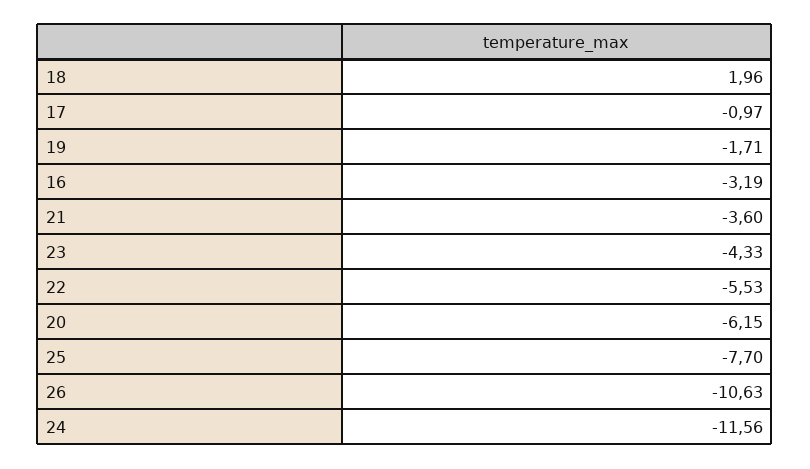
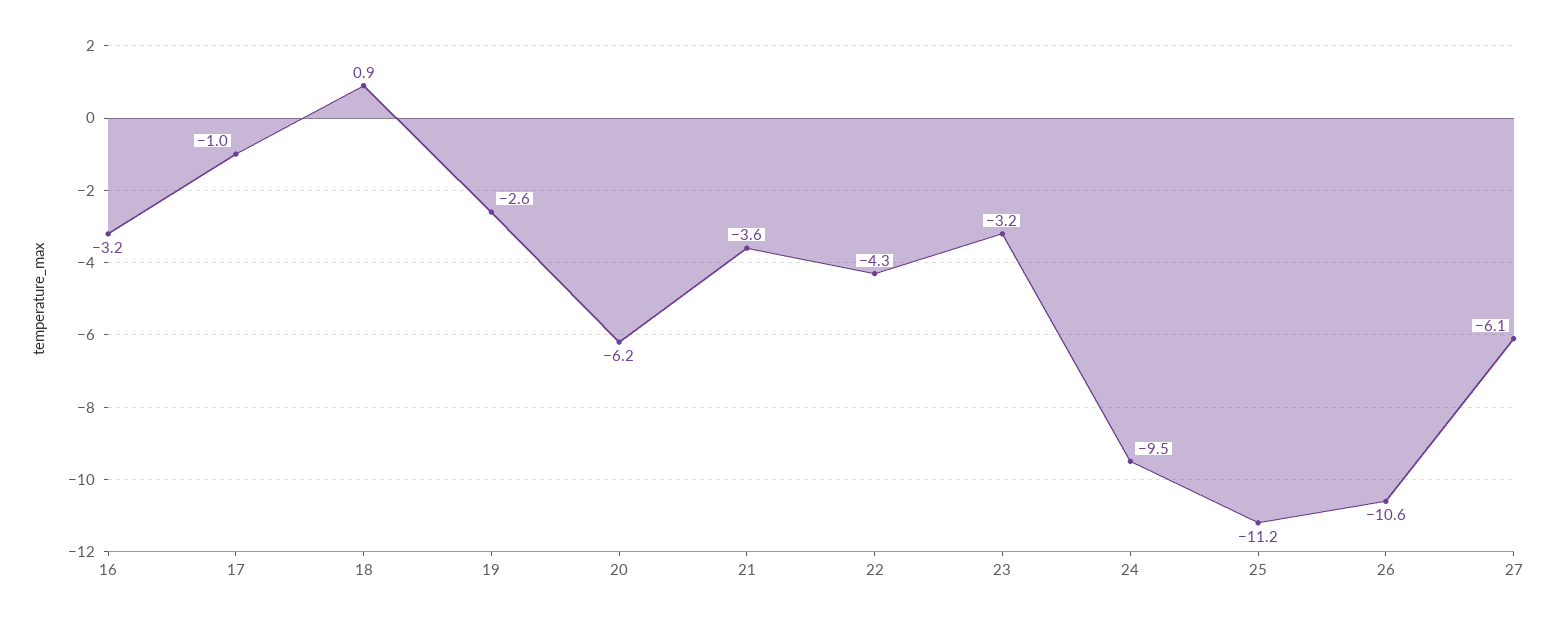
18: 1.96 -> 0.9
19: -1.71 -> -2.6
23: -4.33 -> -3.2
22: -5.53 -> -4.3
25: -7.7 -> -11.2
24: -11.56 -> -9.5
27: none -> -6.1

